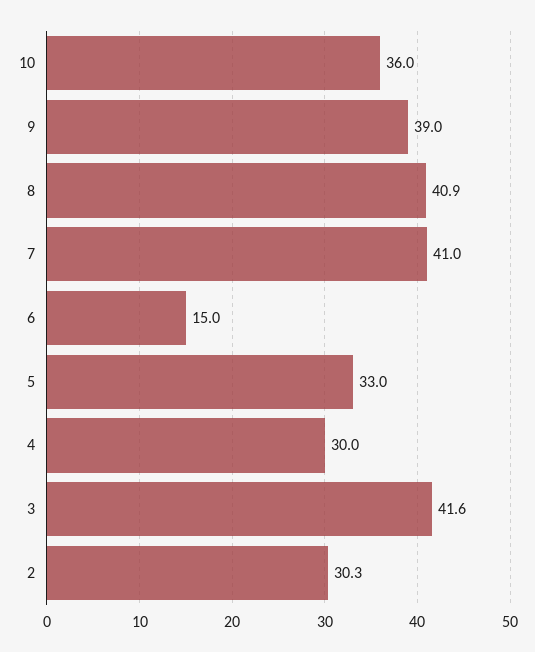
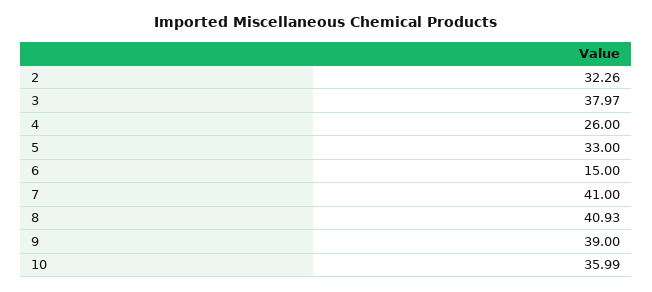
4: 30 -> 26
3: 41.6 -> 37.97
2: 30.3 -> 32.26

